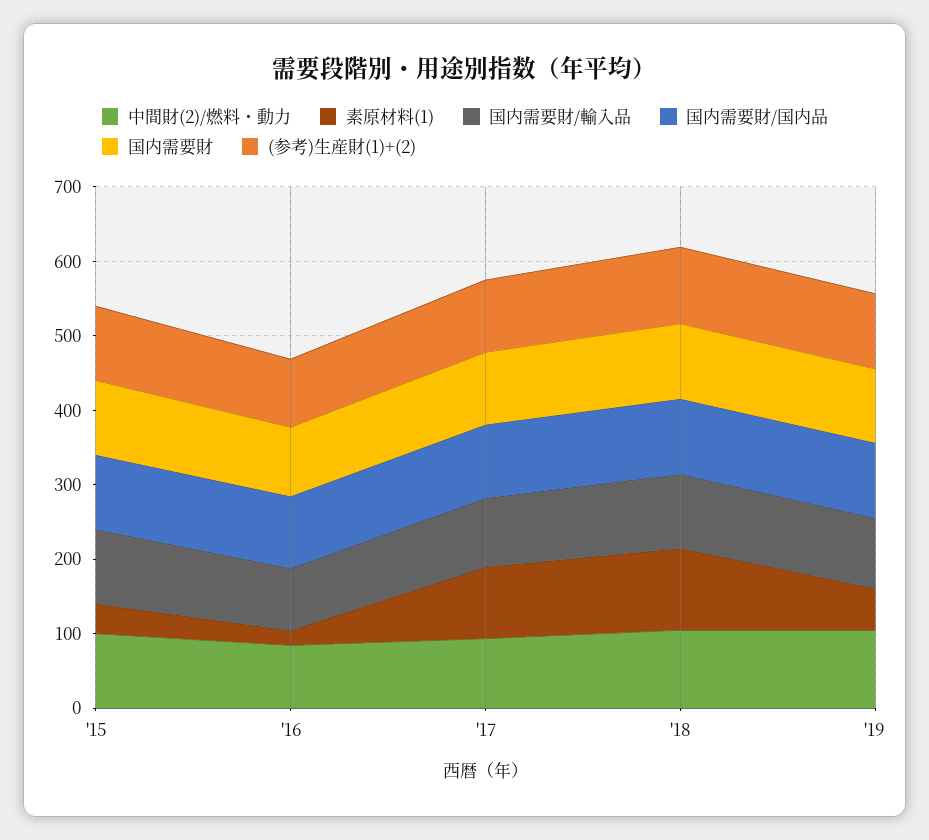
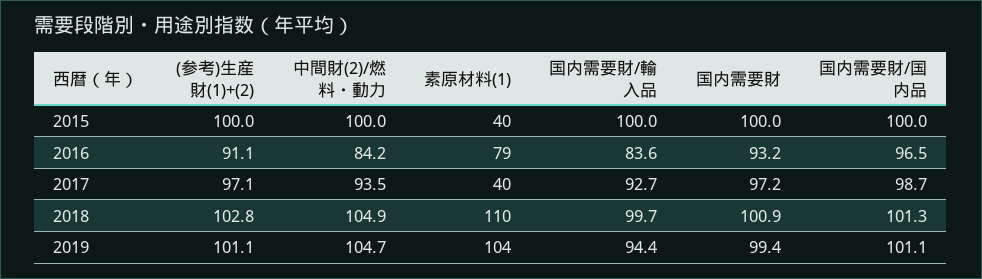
素原材料(1), '16: 20 -> 79
素原材料(1), '17: 100 -> 40
素原材料(1), '19: 60 -> 104

